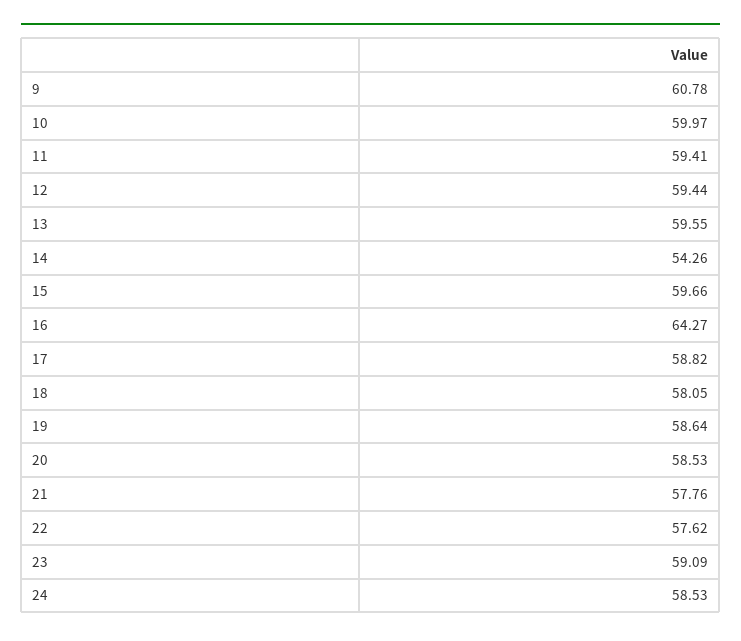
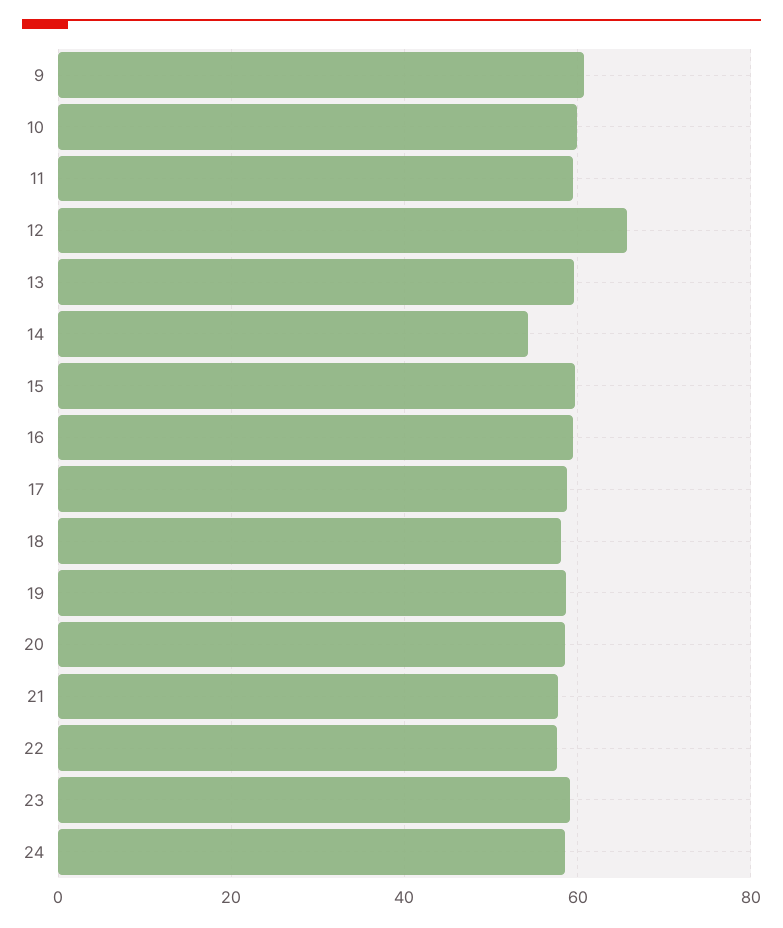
12: 59.44 -> 66
16: 64.27 -> 60

